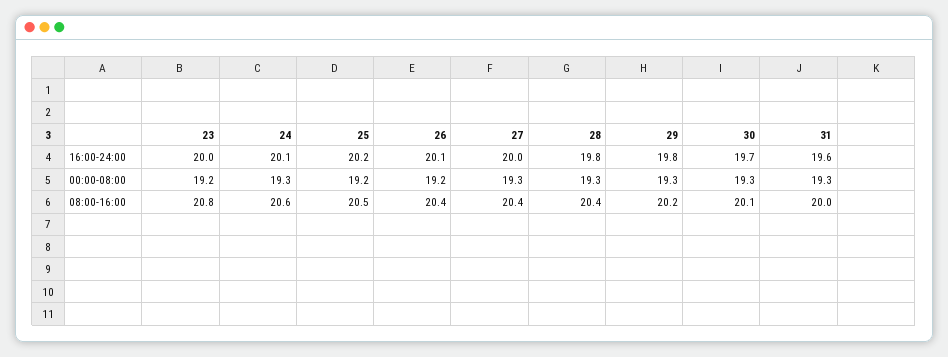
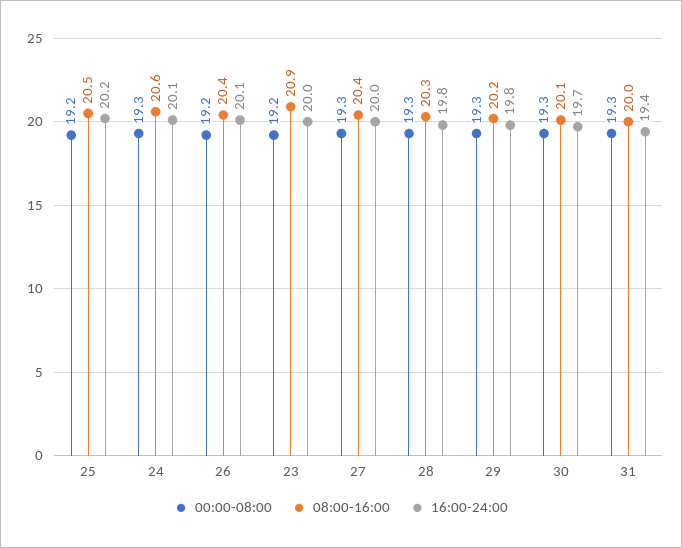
16:00-24:00, 31: 19.6 -> 19.4
08:00-16:00, 23: 20.8 -> 20.9
08:00-16:00, 28: 20.4 -> 20.3

